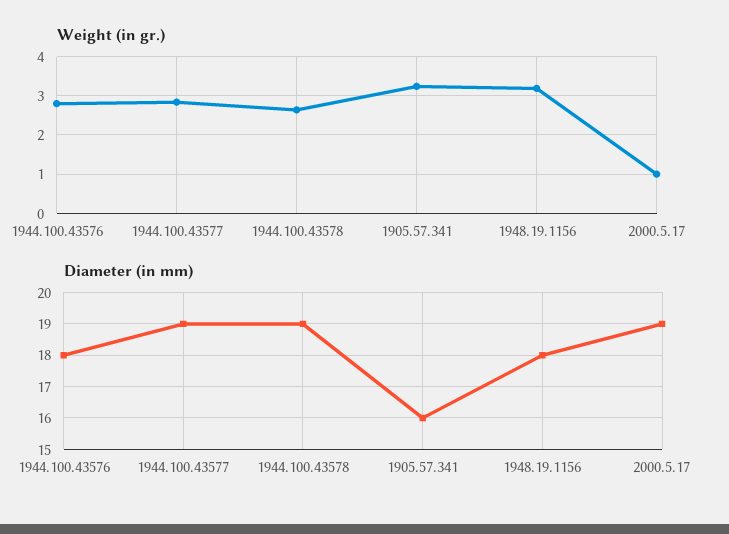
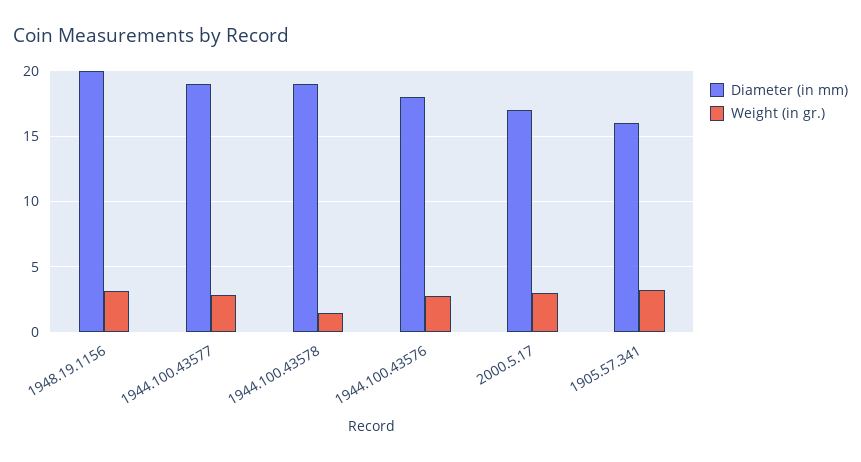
Weight (in gr.), 1944.100.43578: 2.6 -> 1.5
Weight (in gr.), 2000.5.17: 1 -> 3
Diameter (in mm), 1948.19.1156: 18 -> 20
Diameter (in mm), 2000.5.17: 19 -> 17

